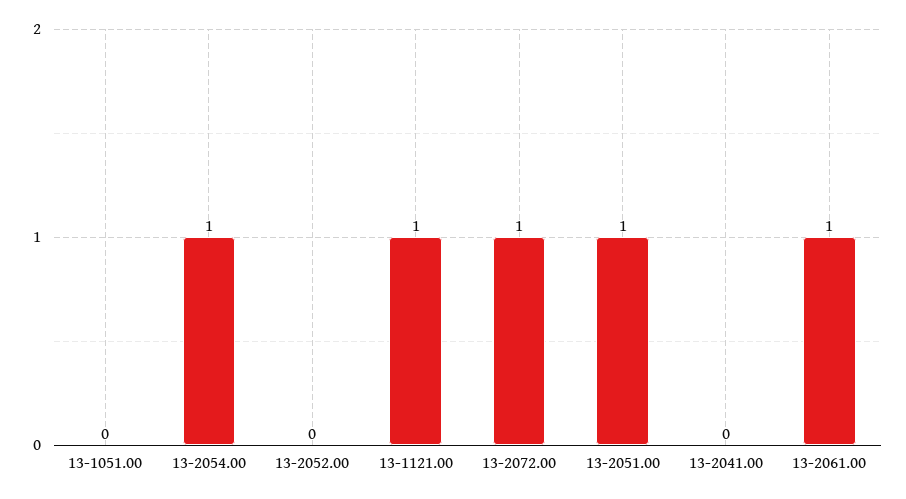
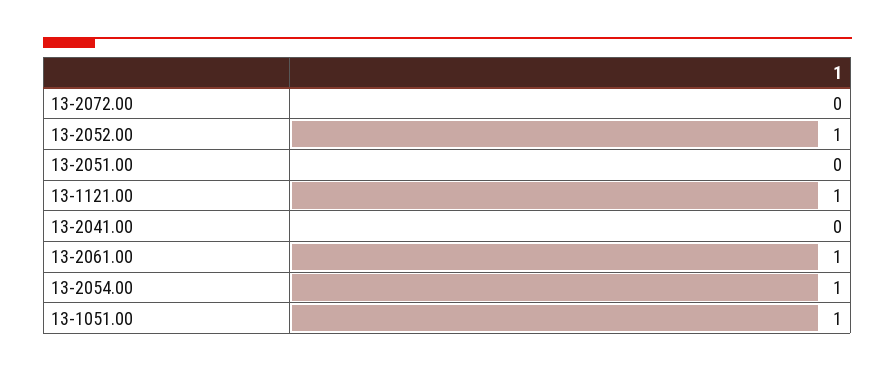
13-1051.00: 0 -> 1
13-2052.00: 0 -> 1
13-2072.00: 1 -> 0
13-2051.00: 1 -> 0

